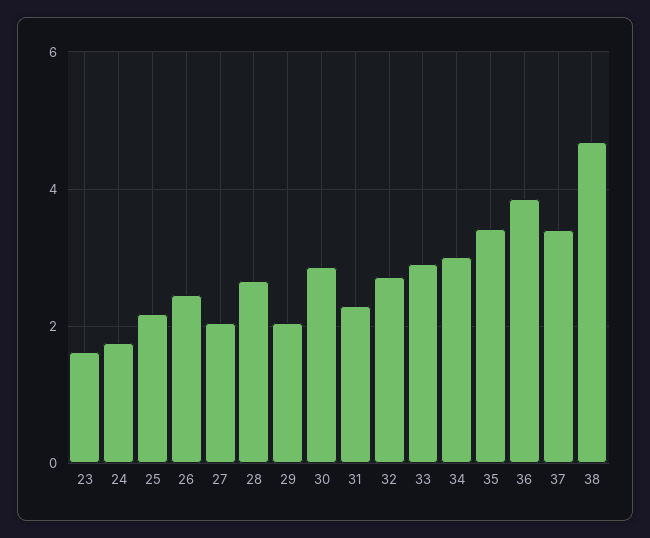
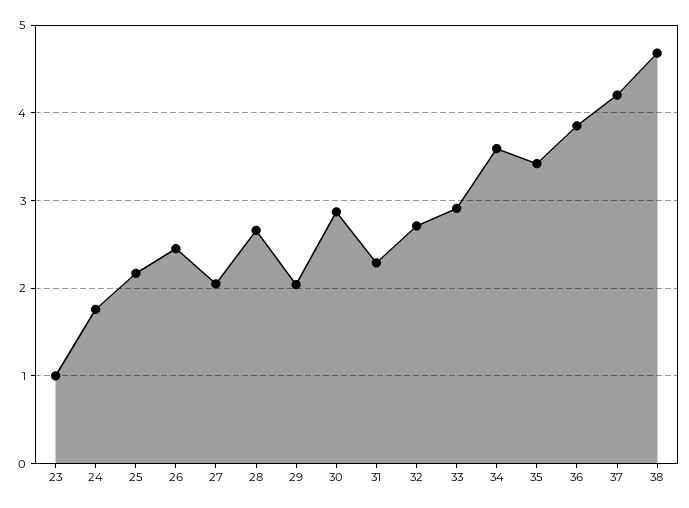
23: 1.6 -> 1
34: 3 -> 3.6
37: 3.4 -> 4.2

